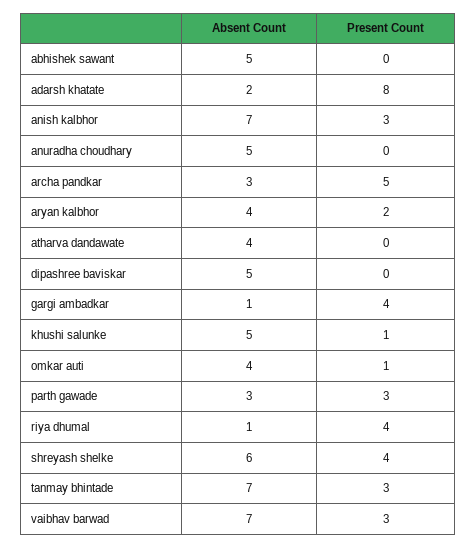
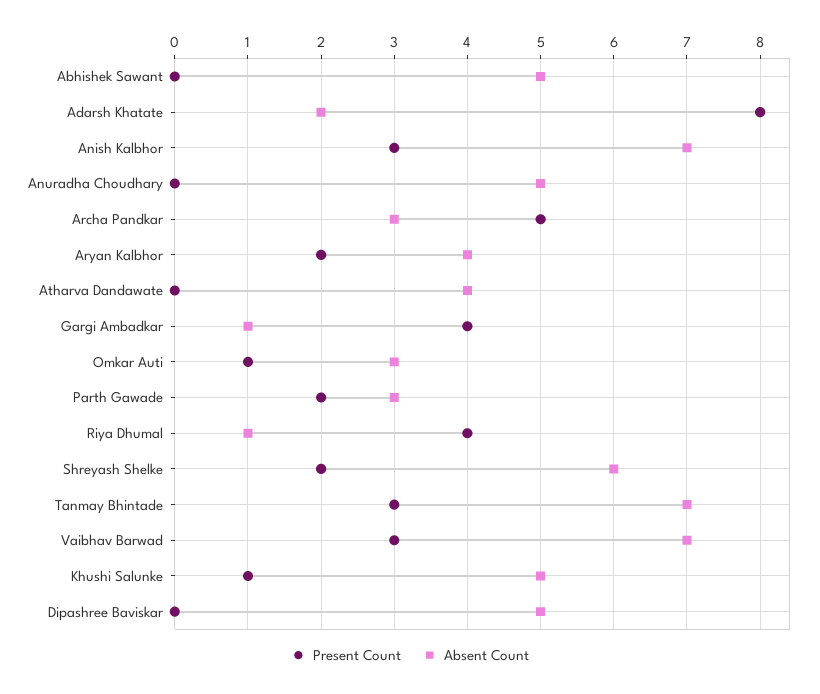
Absent Count, omkar auti: 4 -> 3
Present Count, parth gawade: 3 -> 2
Present Count, shreyash shelke: 4 -> 2

